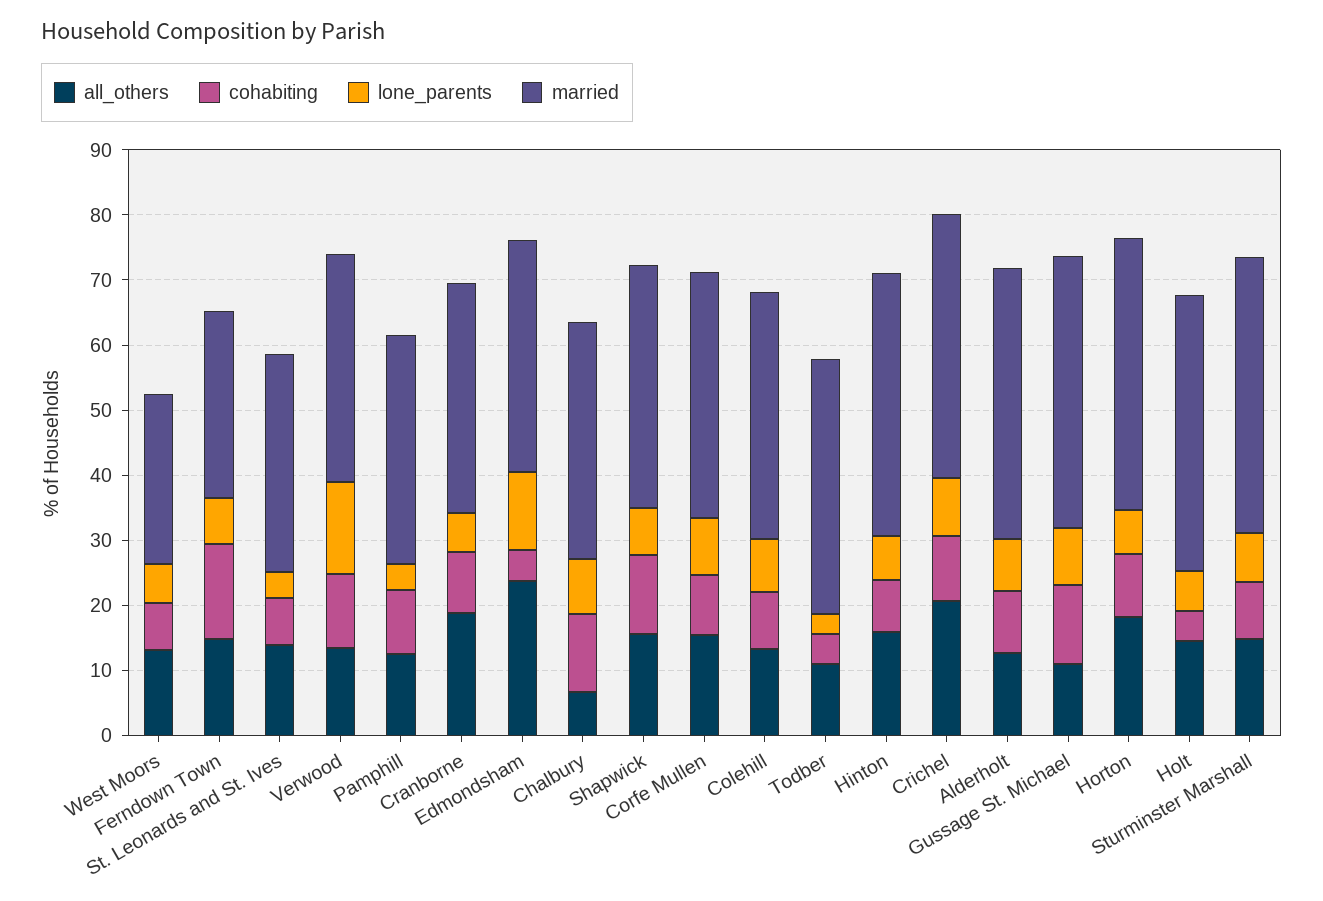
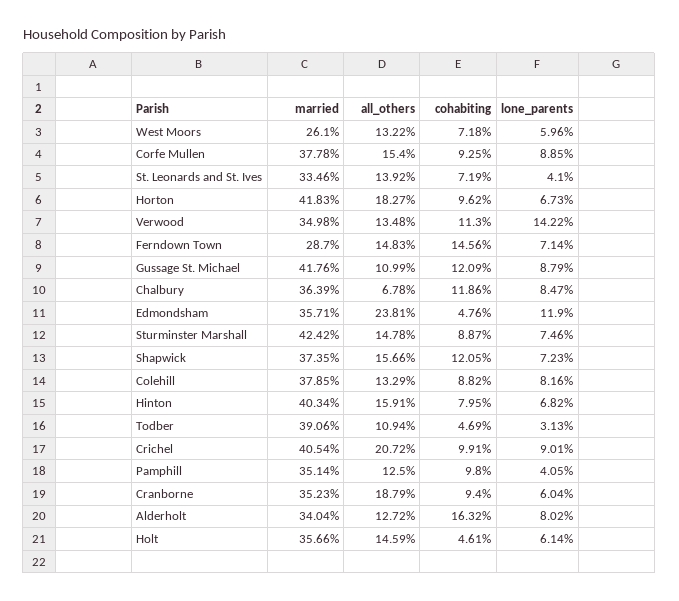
cohabiting, Alderholt: 10 -> 16.32
married, Alderholt: 42 -> 34.04
married, Holt: 42 -> 35.66

